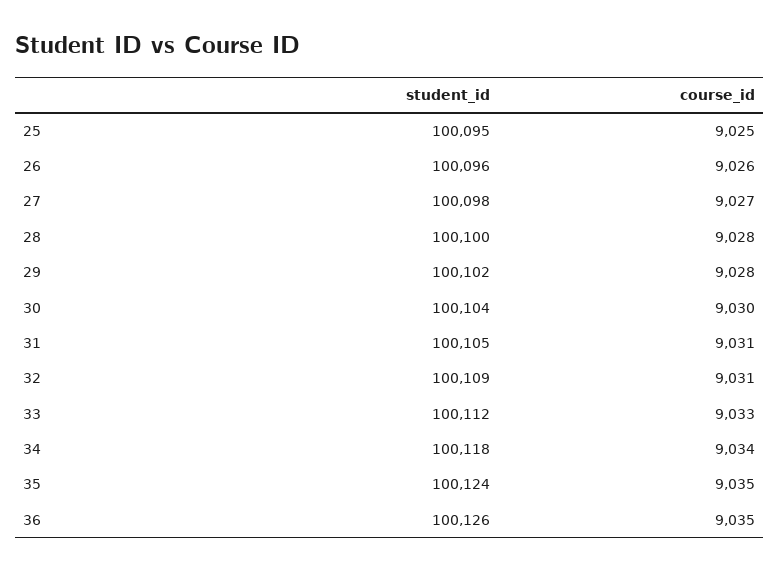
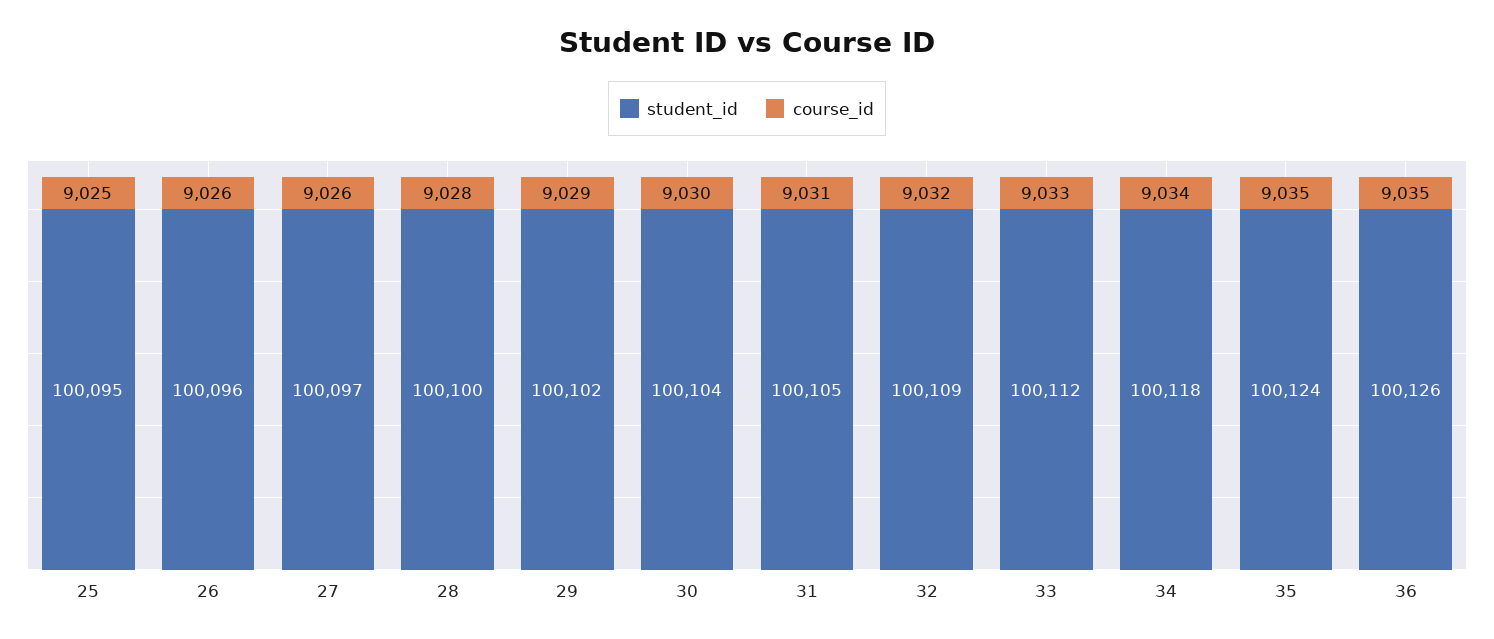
student_id, 27: 100098 -> 100097
course_id, 27: 9027 -> 9026
course_id, 29: 9028 -> 9029
course_id, 32: 9031 -> 9032

